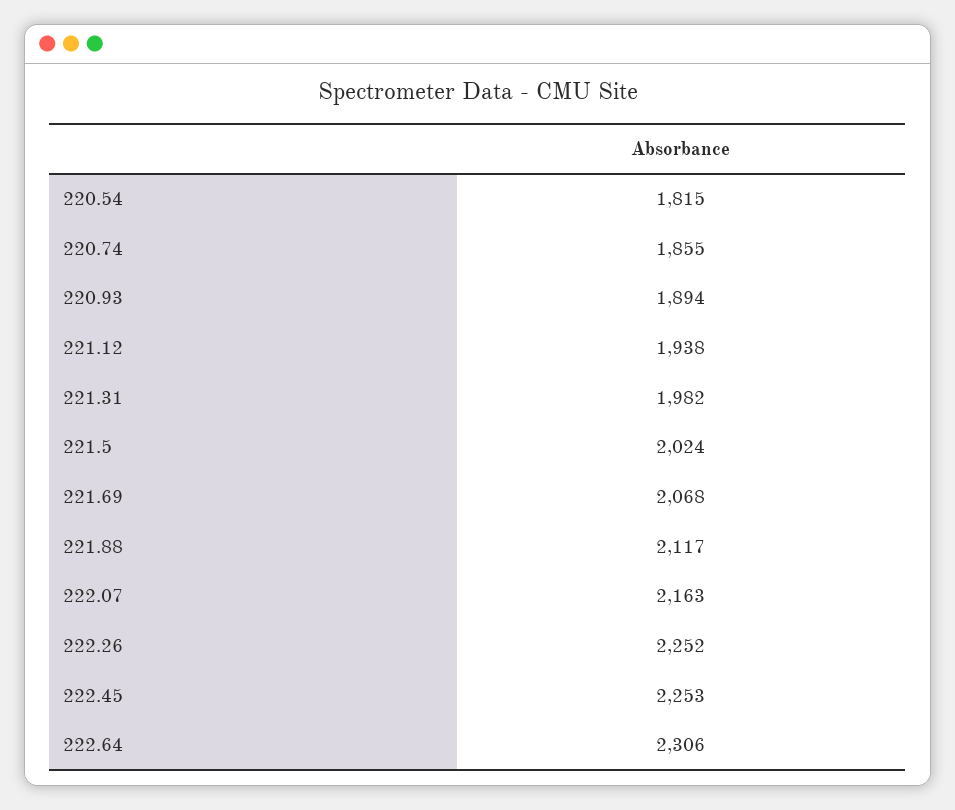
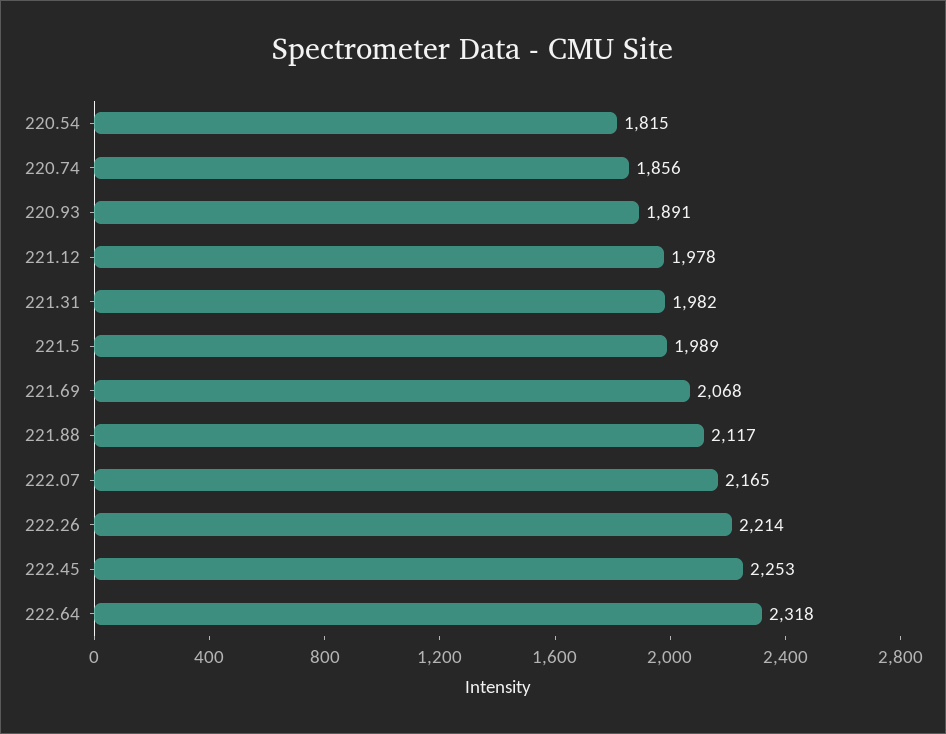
220.74: 1855 -> 1856
220.93: 1894 -> 1891
221.12: 1938 -> 1978
221.5: 2024 -> 1989
222.07: 2163 -> 2165
222.26: 2252 -> 2214
222.64: 2306 -> 2318

